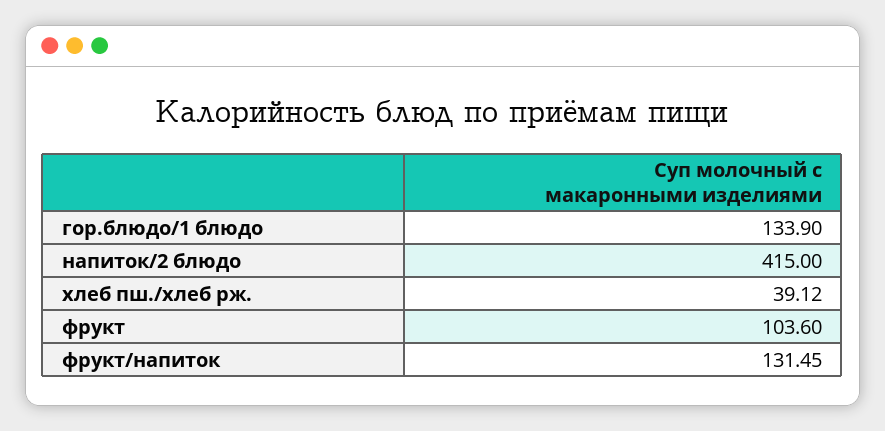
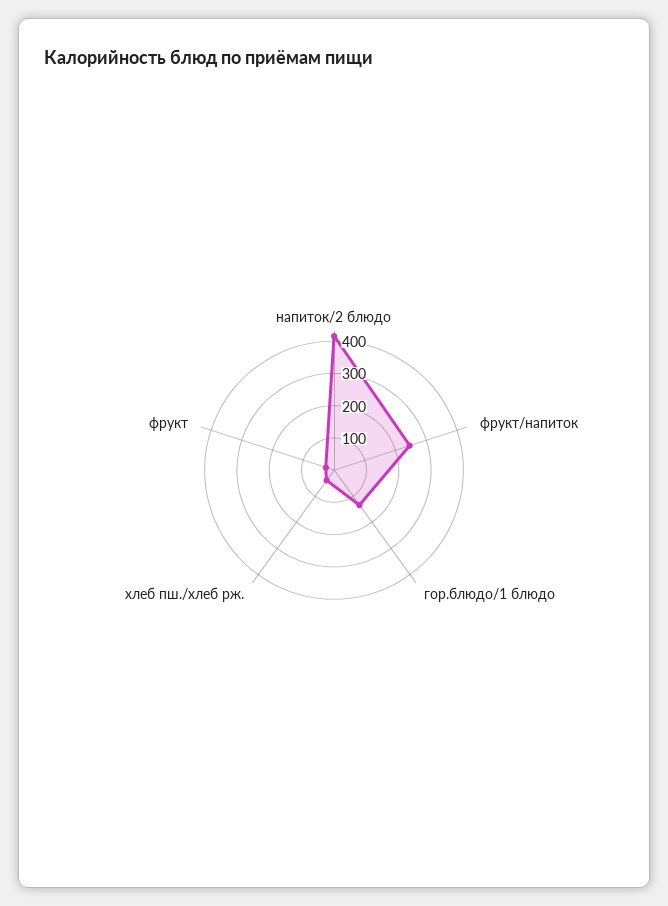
фрукт: 103.6 -> 25
фрукт/напиток: 131.45 -> 250

